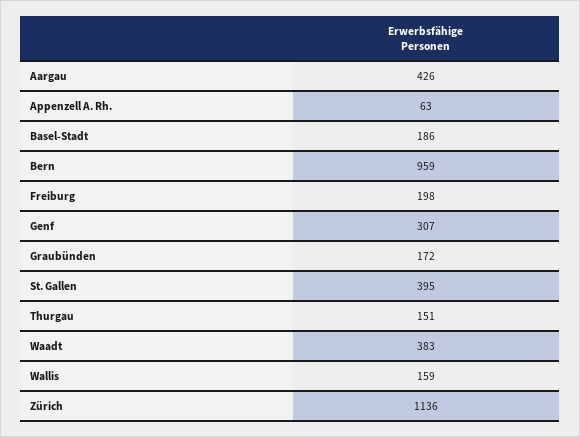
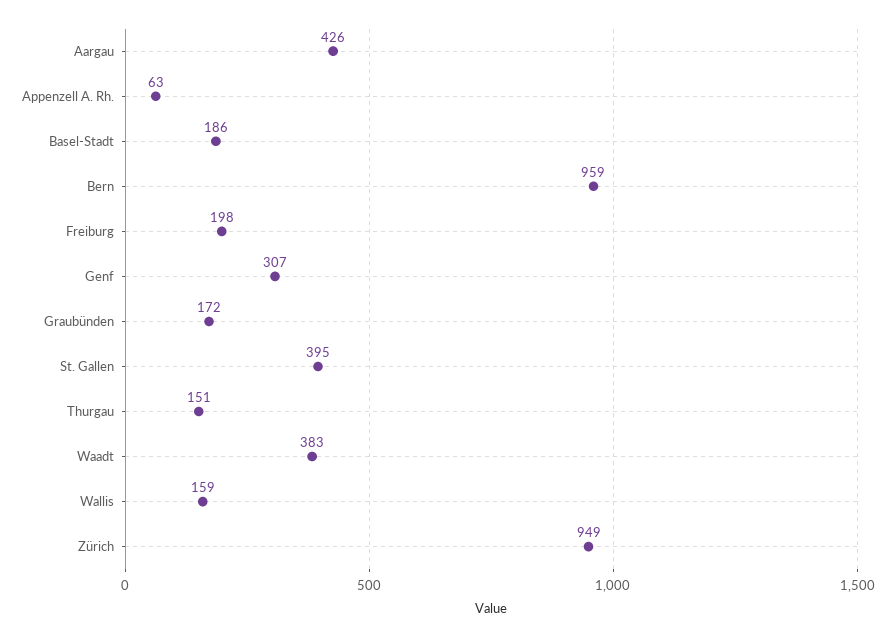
Zürich: 1136 -> 949

